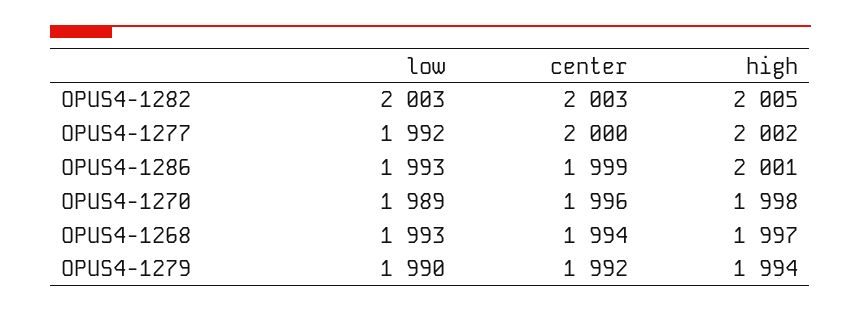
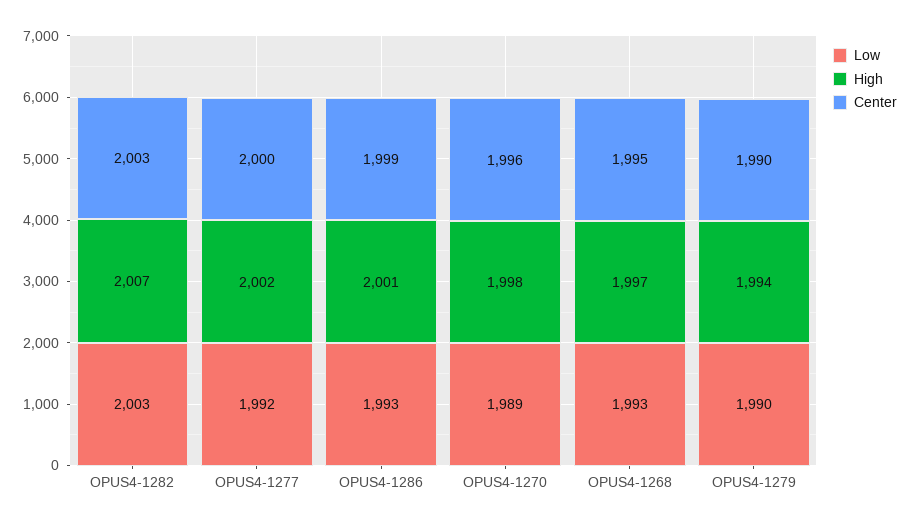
high, OPUS4-1282: 2005 -> 2007
center, OPUS4-1268: 1994 -> 1995
center, OPUS4-1279: 1992 -> 1990

